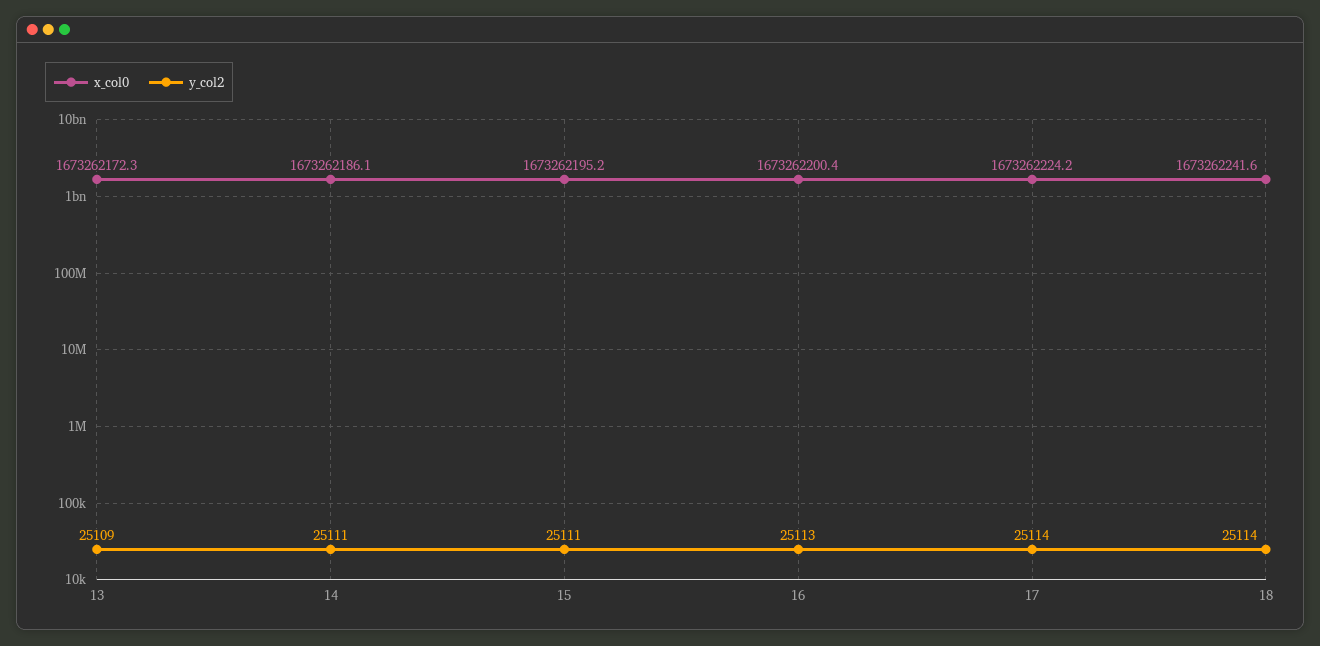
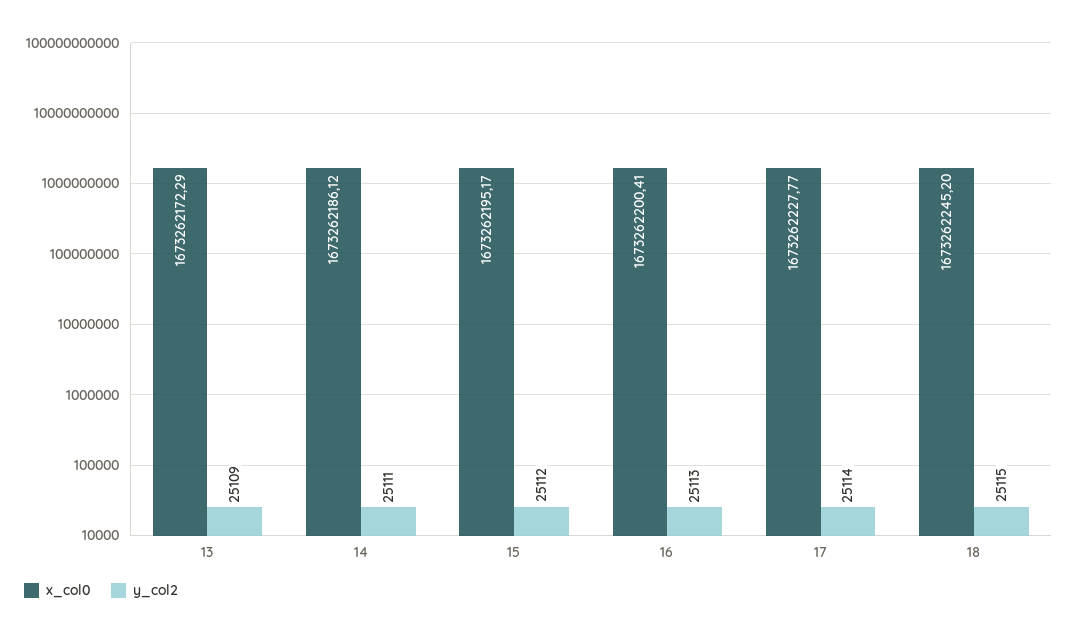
y_col2, 15: 25111 -> 25112
x_col0, 17: 1673262224.2 -> 1673262227.77
x_col0, 18: 1673262241.6 -> 1673262245.2
y_col2, 18: 25114 -> 25115

